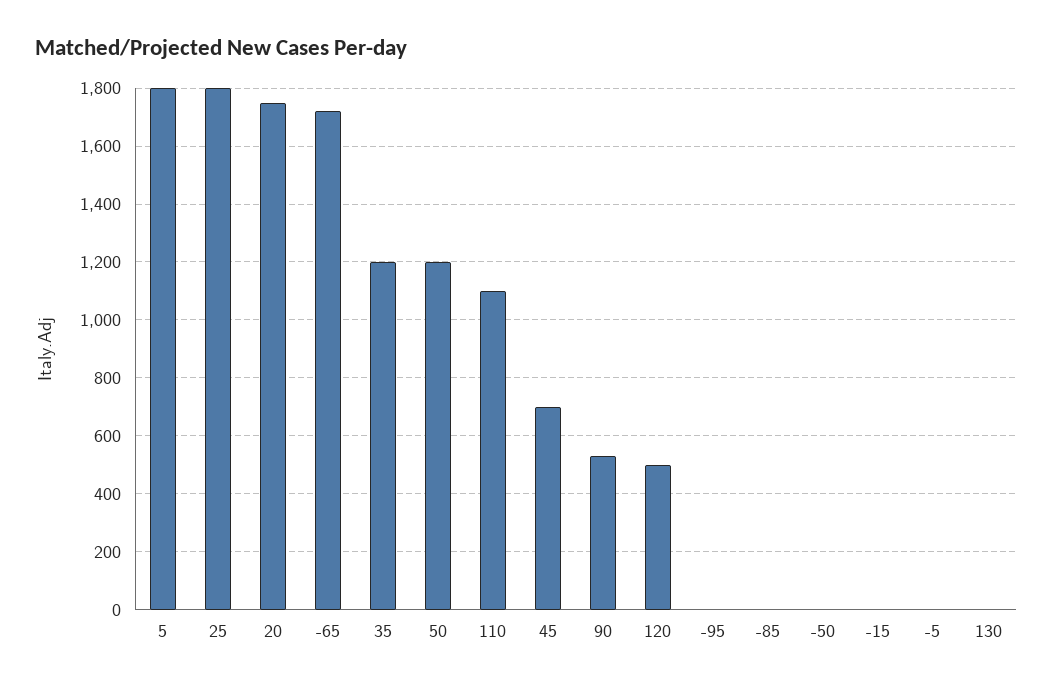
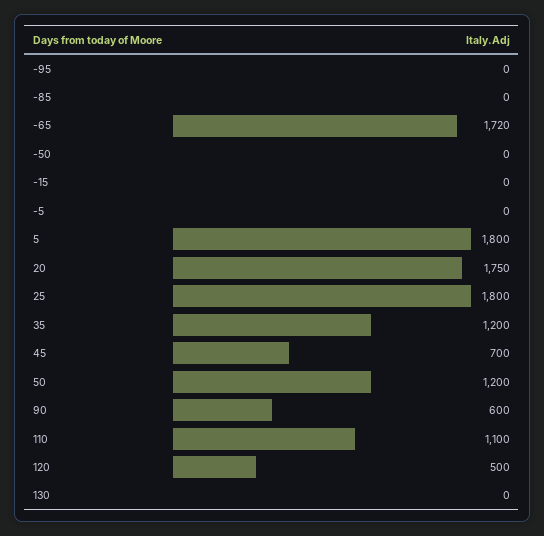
90: 525 -> 600

